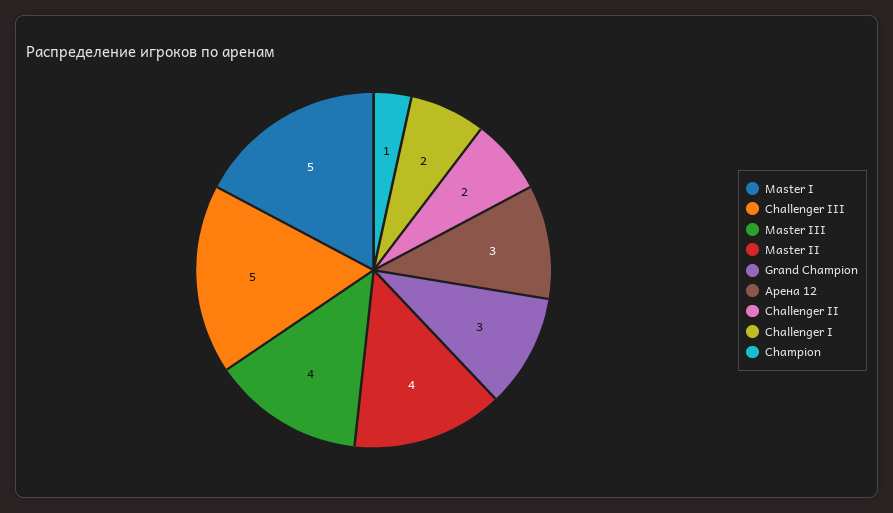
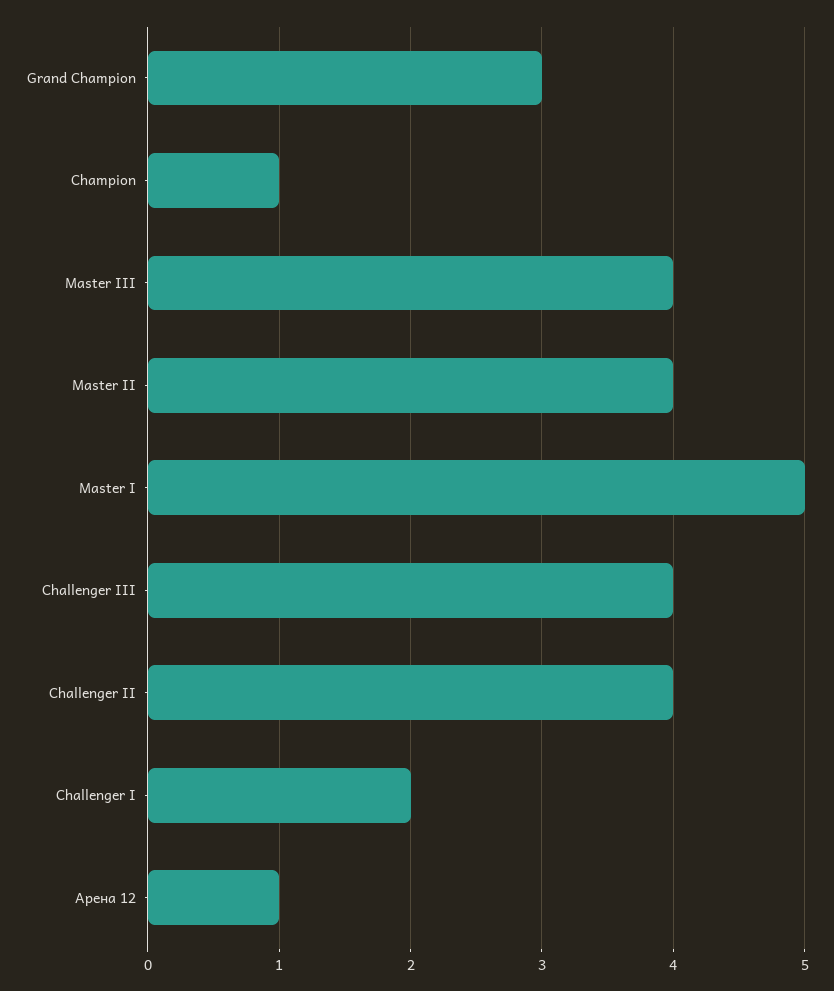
Challenger III: 5 -> 4
Арена 12: 3 -> 1
Challenger II: 2 -> 4

